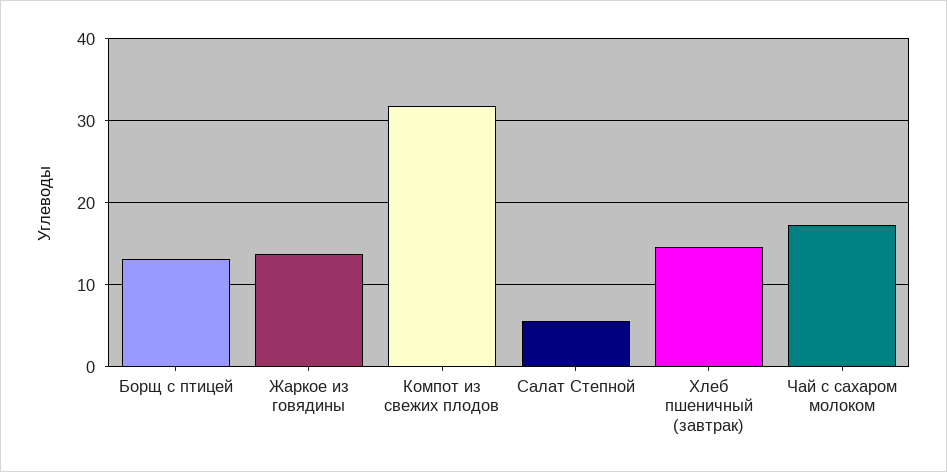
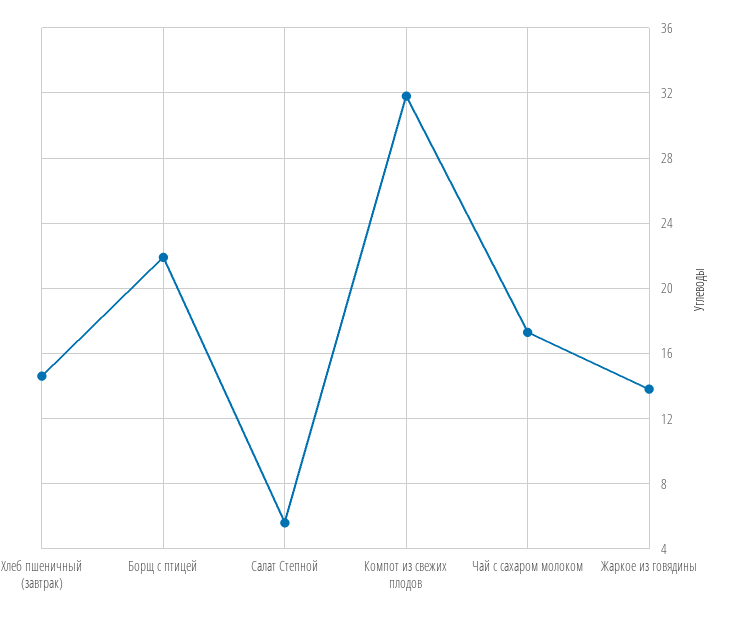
Борщ с птицей: 13 -> 22

